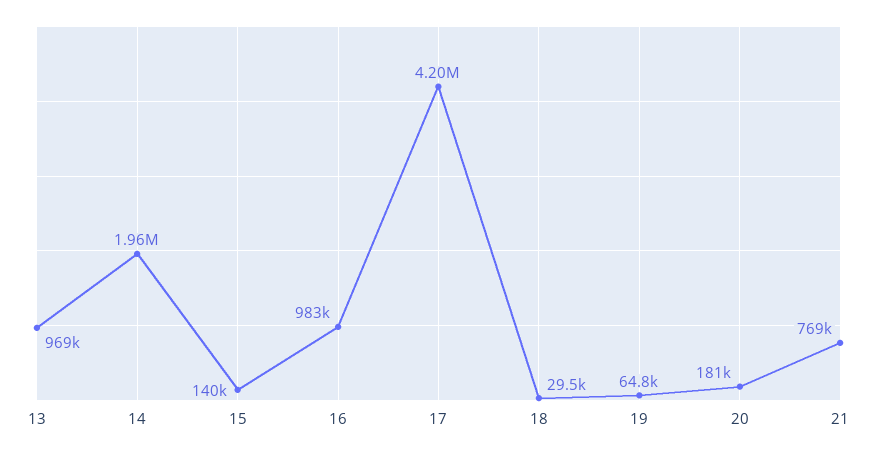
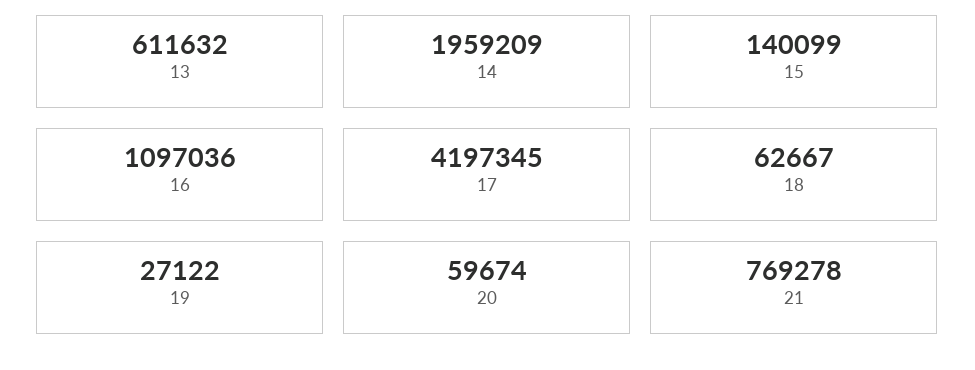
13: 969000 -> 611632
16: 983000 -> 1097036
18: 29500 -> 62667
19: 64800 -> 27122
20: 181000 -> 59674

